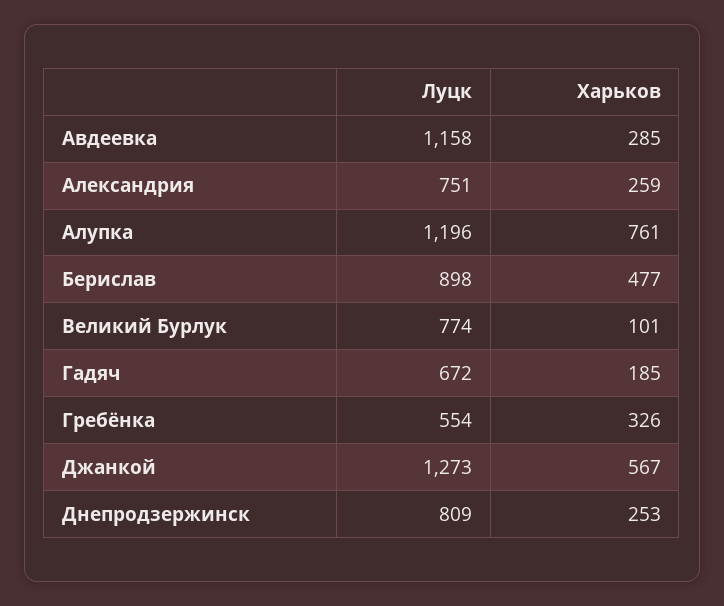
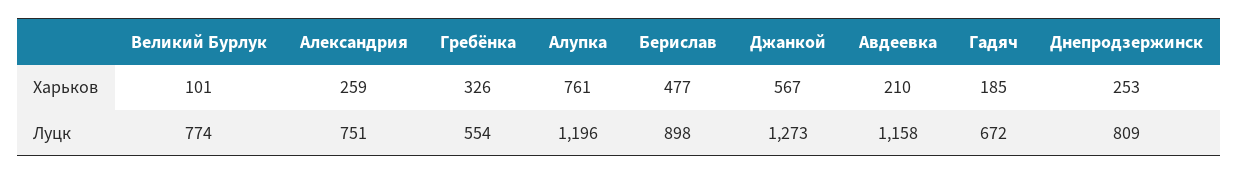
Харьков, Авдеевка: 285 -> 210

